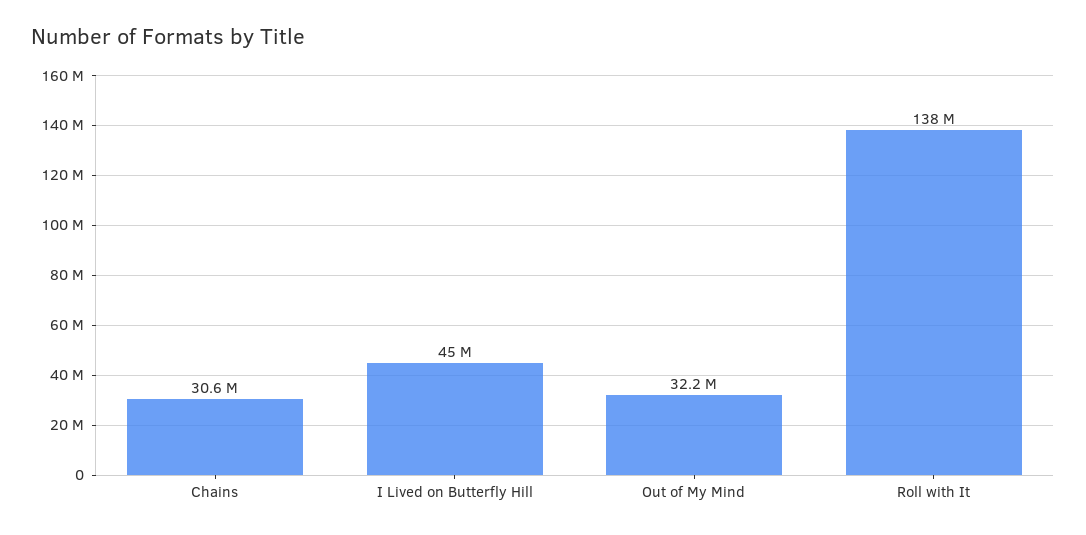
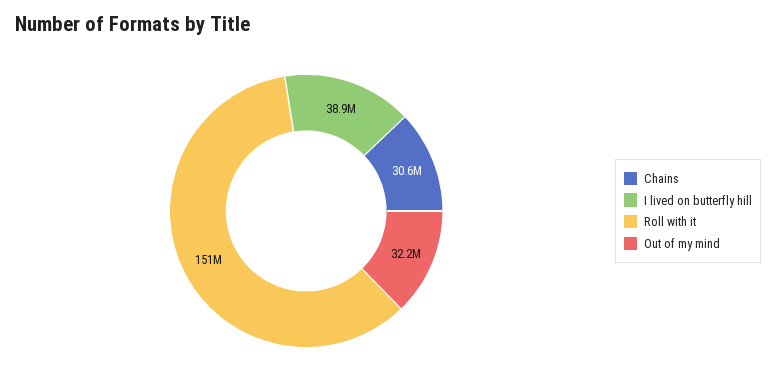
I Lived on Butterfly Hill: 45000000 -> 38900000
Roll with It: 138000000 -> 151000000

